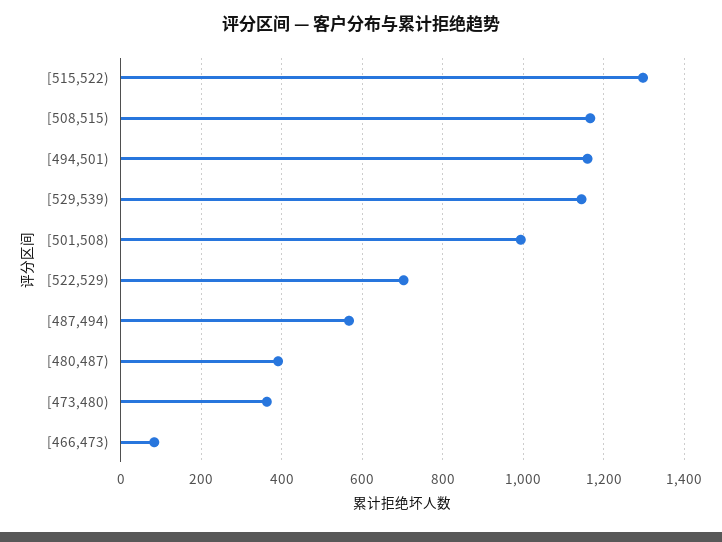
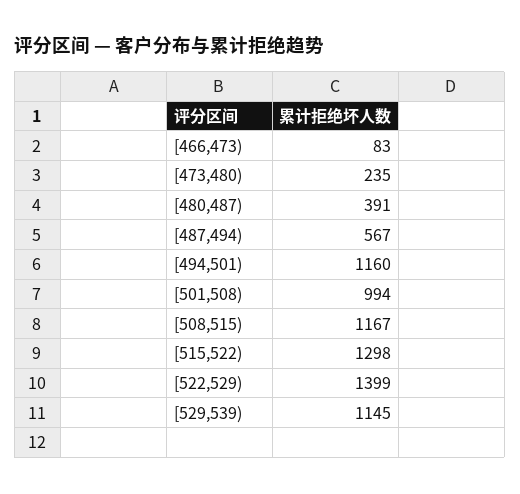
[522,529): 700 -> 1399
[473,480): 360 -> 235

